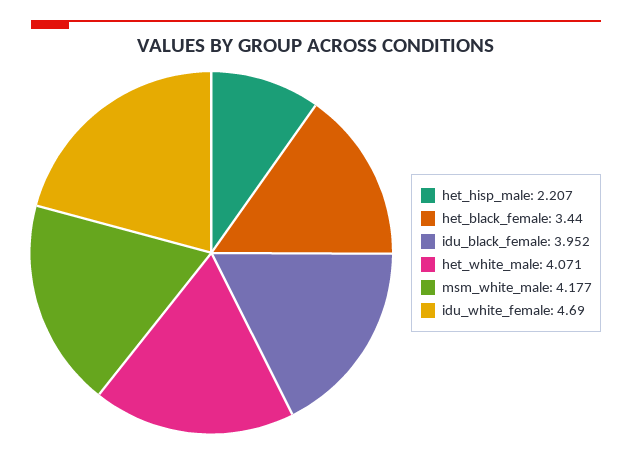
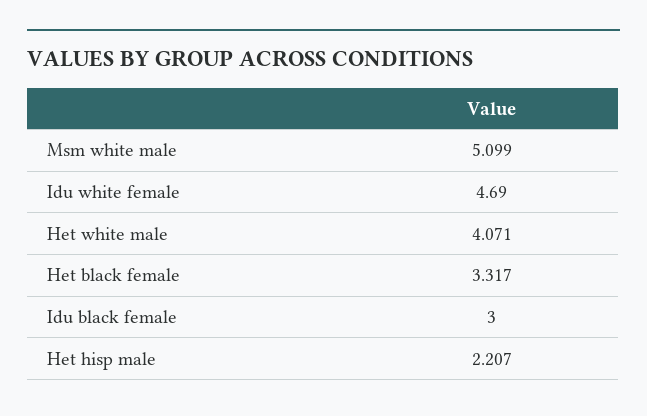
het_black_female: 3.44 -> 3.317
idu_black_female: 3.952 -> 3
msm_white_male: 4.177 -> 5.099

